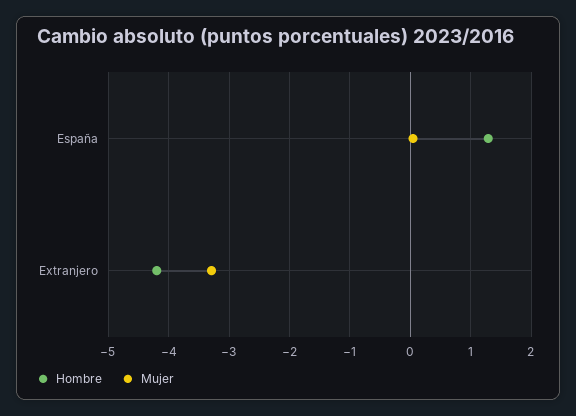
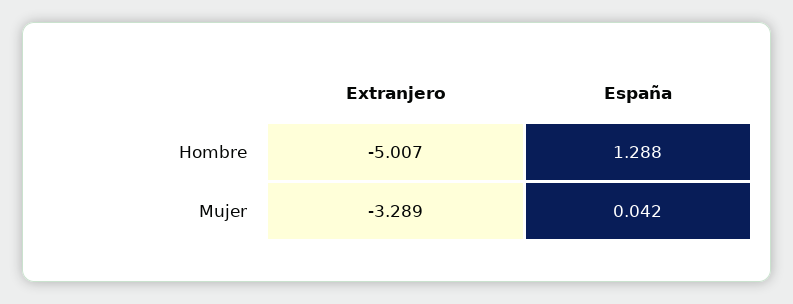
Hombre, Extranjero: -4.2 -> -5.007

